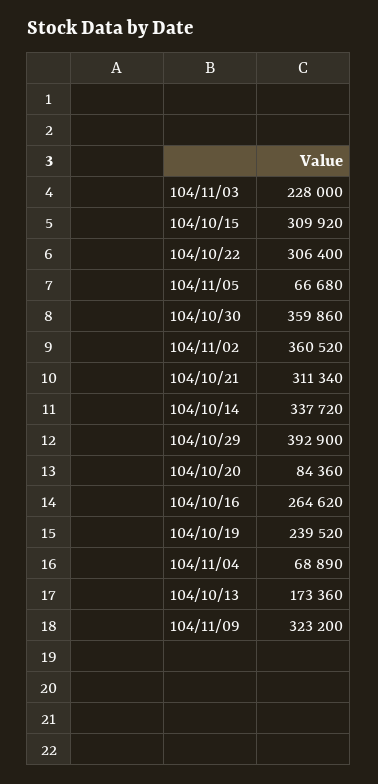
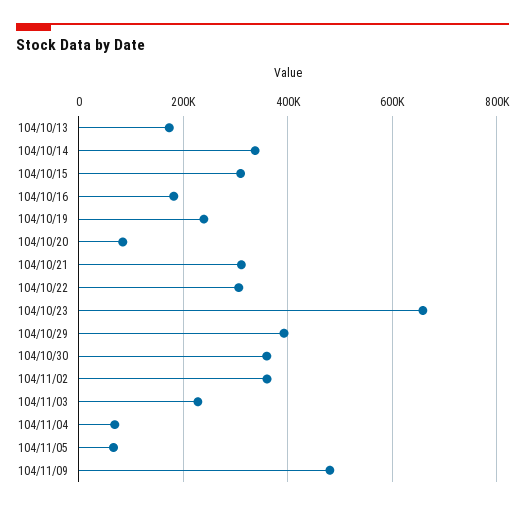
104/10/16: 264620 -> 180000
104/11/09: 323200 -> 480000
104/10/23: none -> 660000

